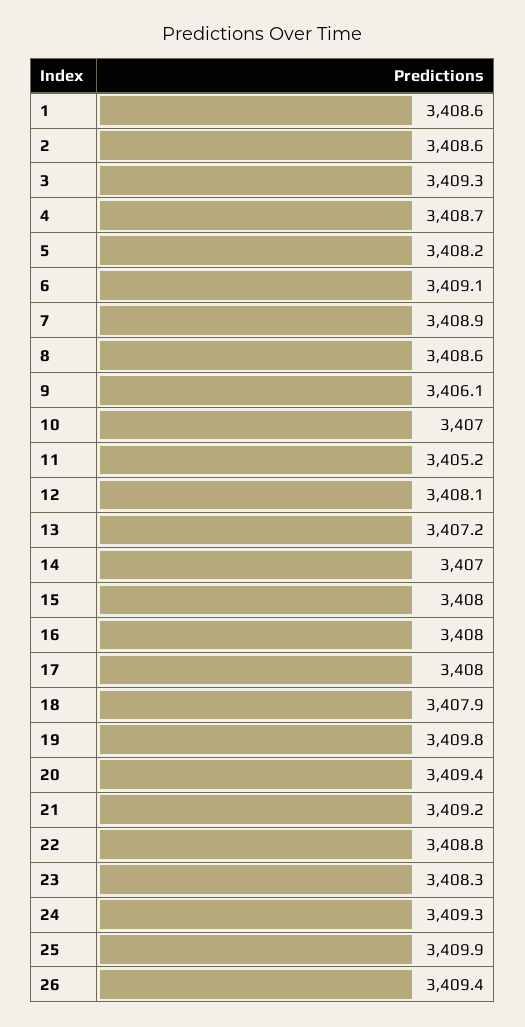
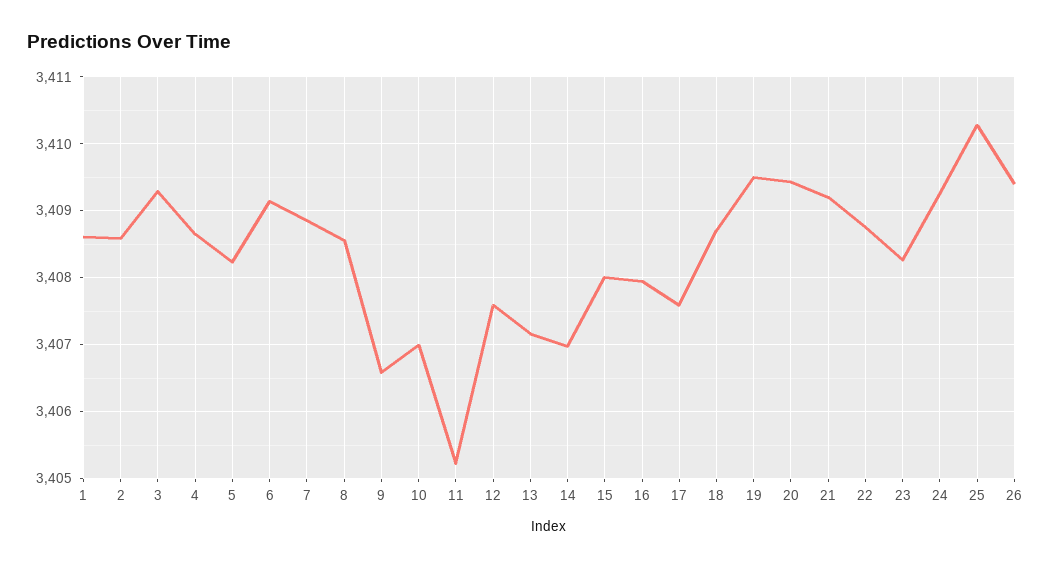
9: 3406.1 -> 3406.6
12: 3408.1 -> 3407.6
17: 3408 -> 3407.6
18: 3407.9 -> 3408.7
19: 3409.8 -> 3409.5
25: 3409.9 -> 3410.3

